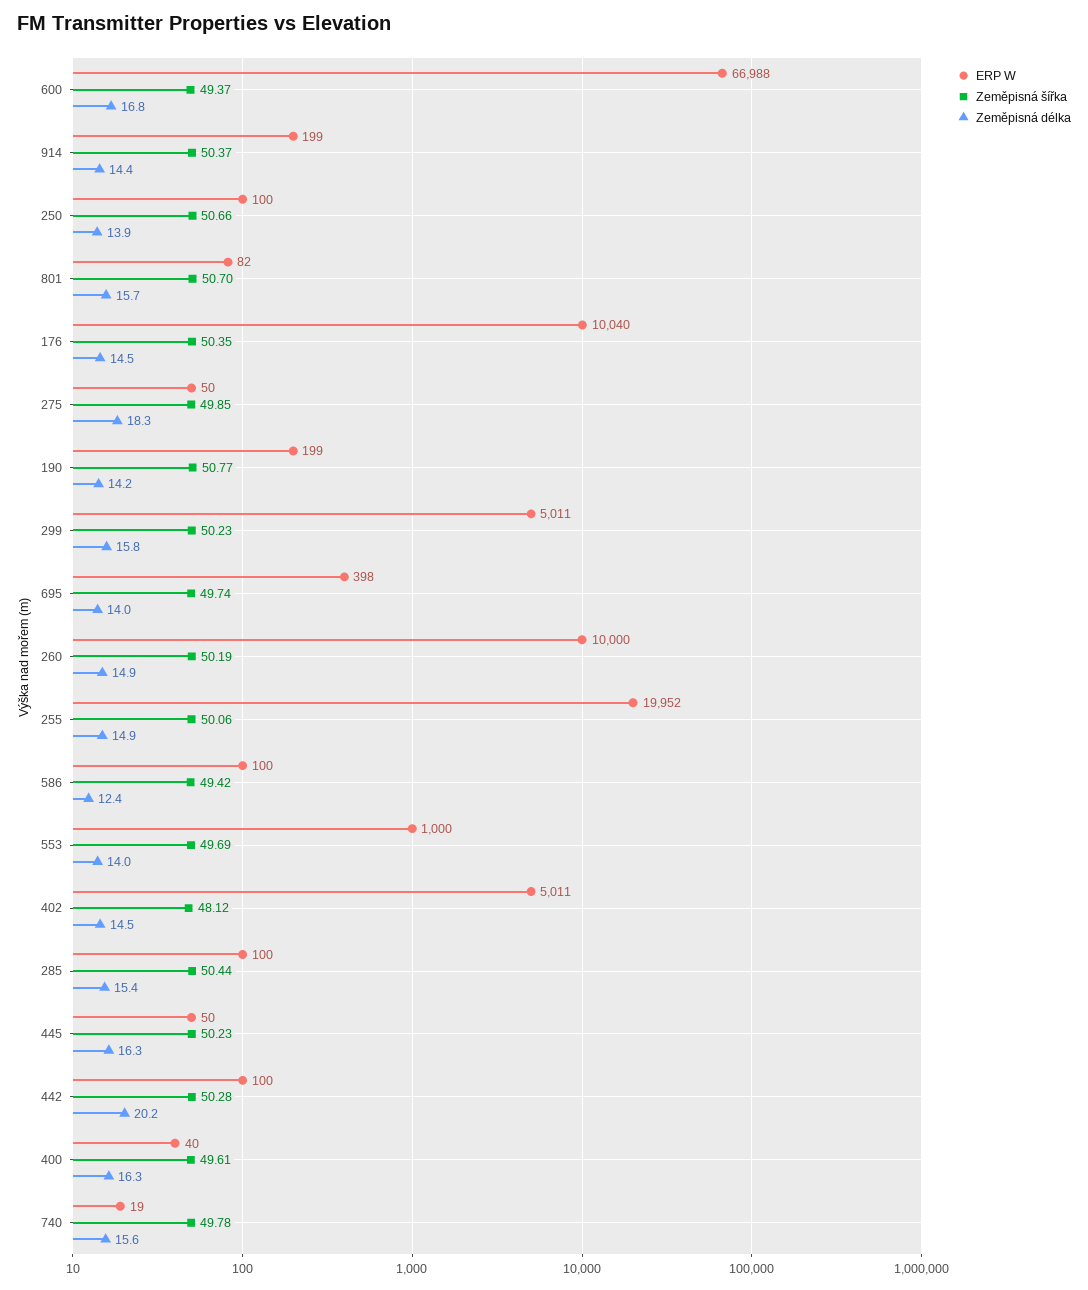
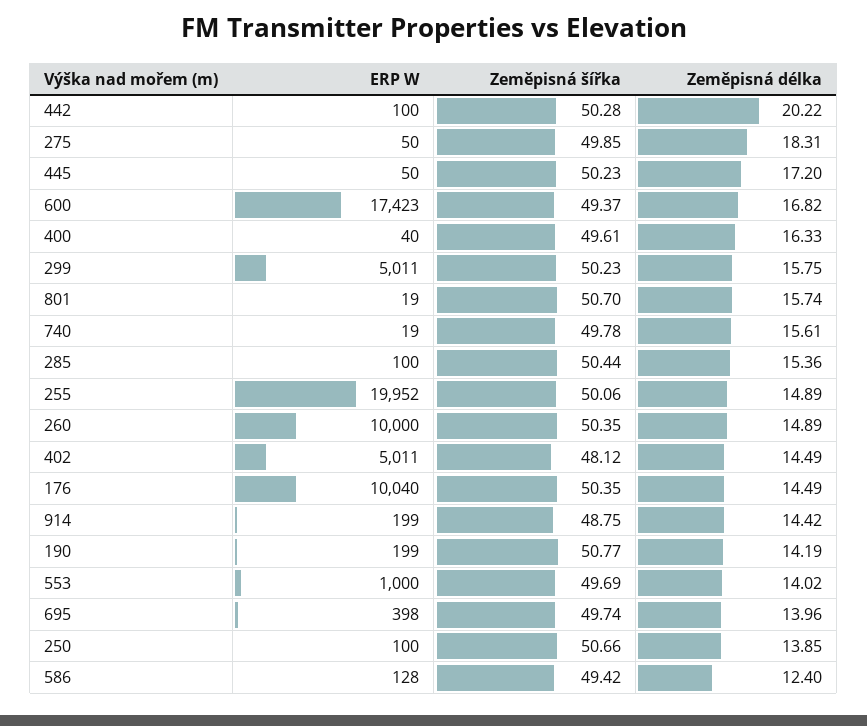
ERP W, 600: 66988 -> 17423
Zeměpisná šířka, 914: 50.37 -> 48.75
ERP W, 801: 82 -> 19
Zeměpisná šířka, 260: 50.19 -> 50.35
ERP W, 586: 100 -> 128
Zeměpisná délka, 445: 16.3 -> 17.2

